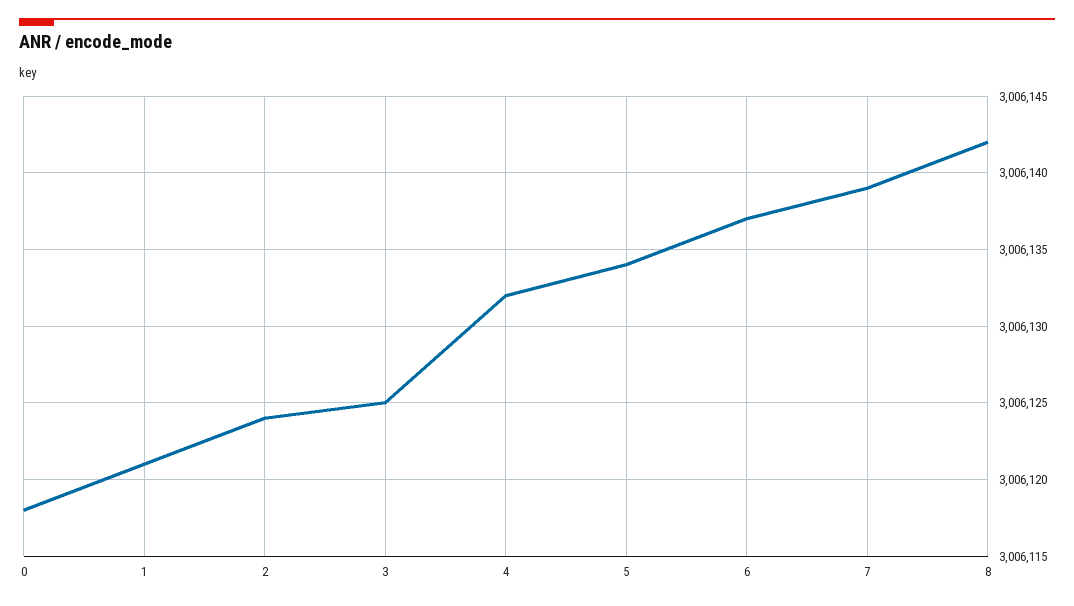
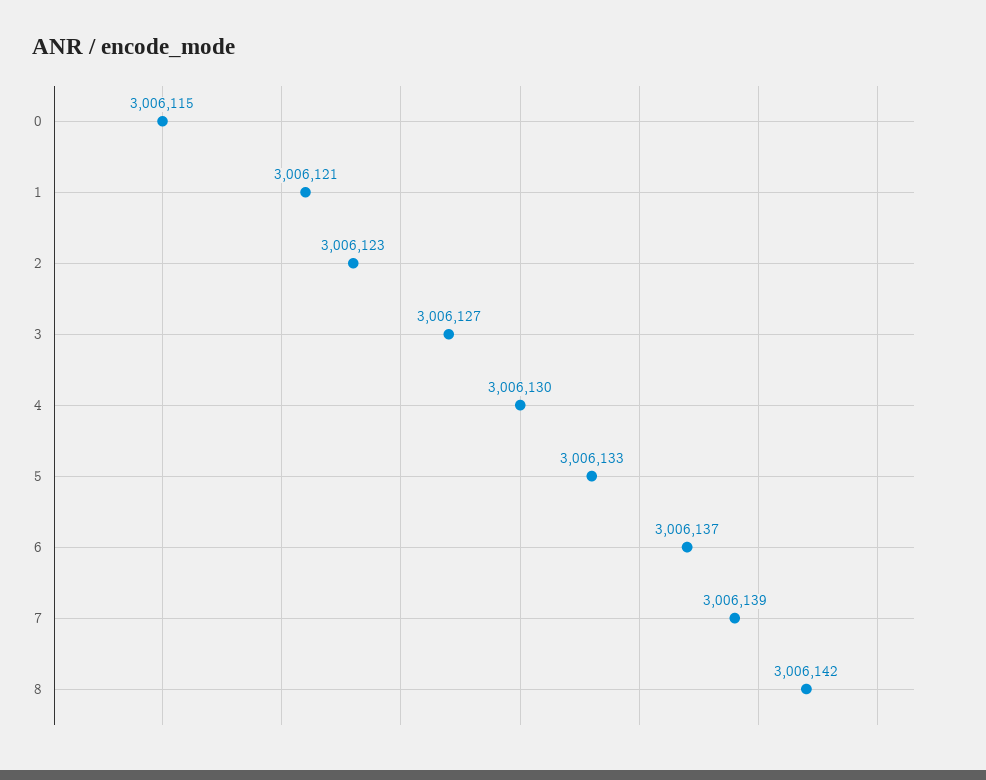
0: 3006118 -> 3006115
2: 3006124 -> 3006123
3: 3006125 -> 3006127
4: 3006132 -> 3006130
5: 3006134 -> 3006133

